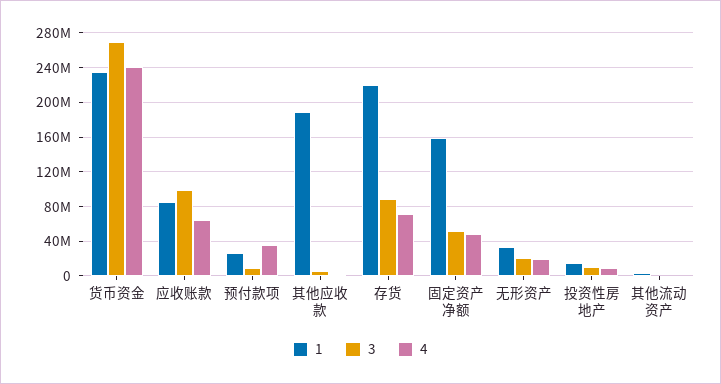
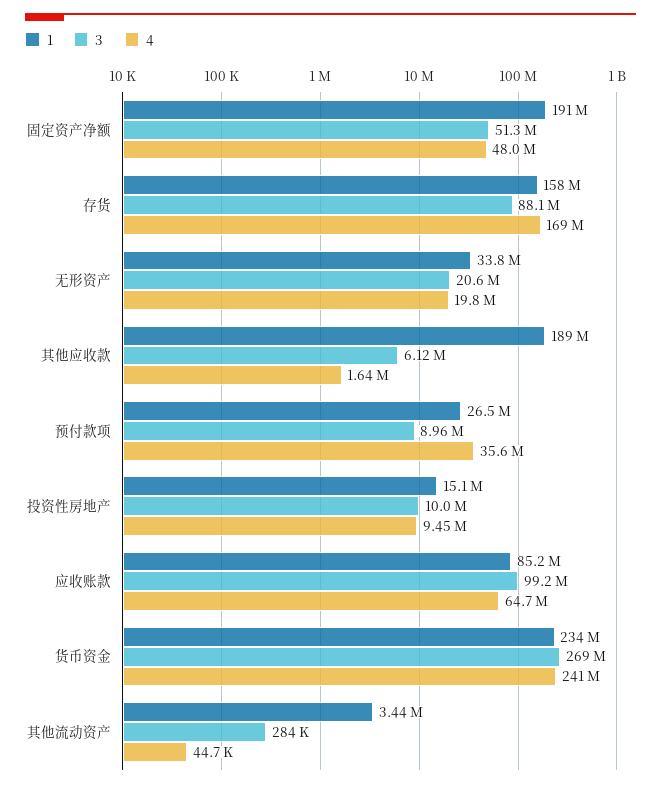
1, 存货: 220000000 -> 158000000
4, 存货: 70000000 -> 169000000
1, 固定资产净额: 160000000 -> 191000000

